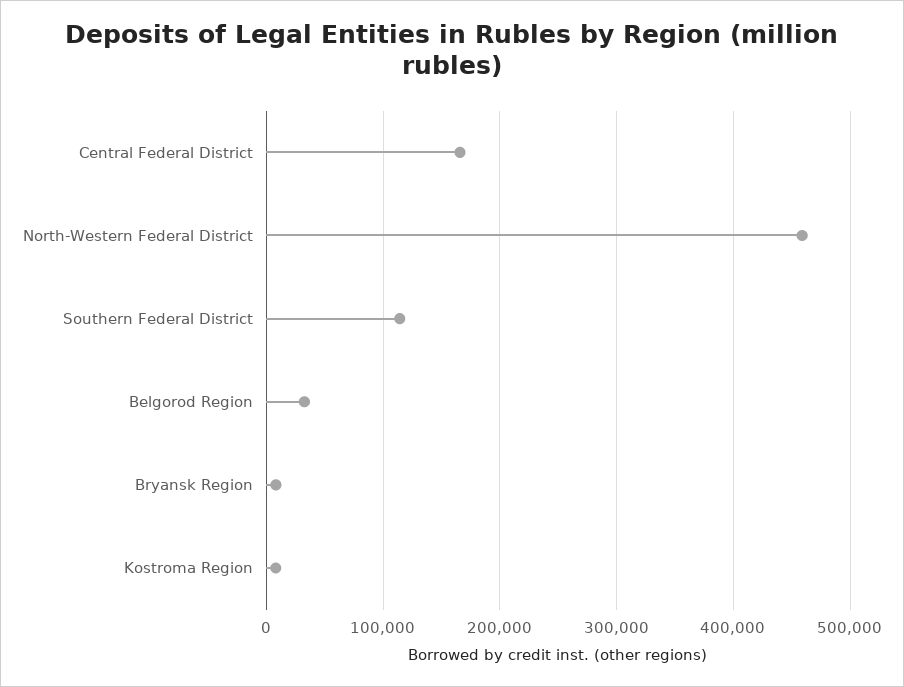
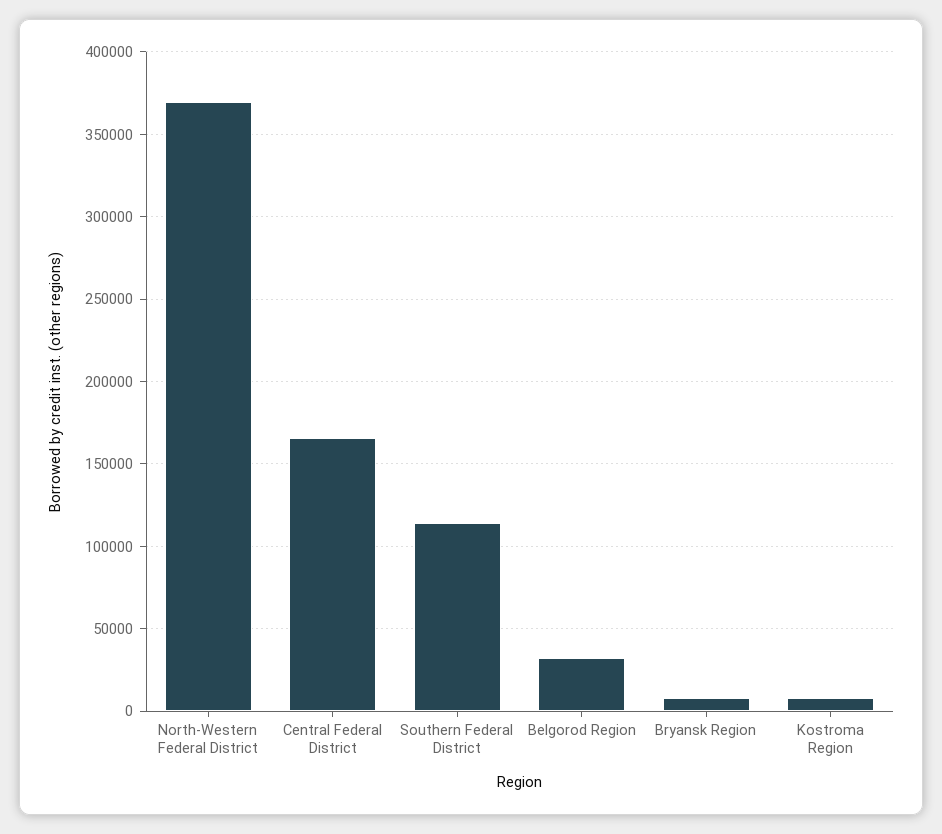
North-Western Federal District: 460000 -> 370000

